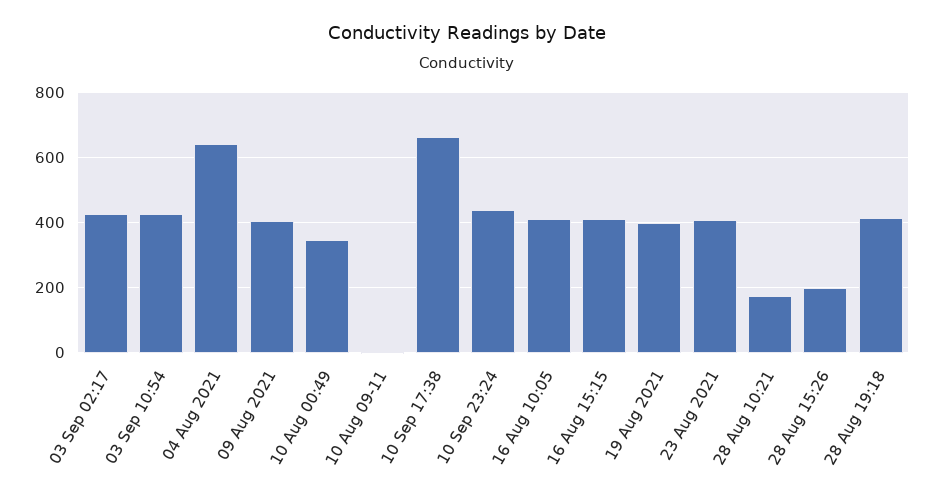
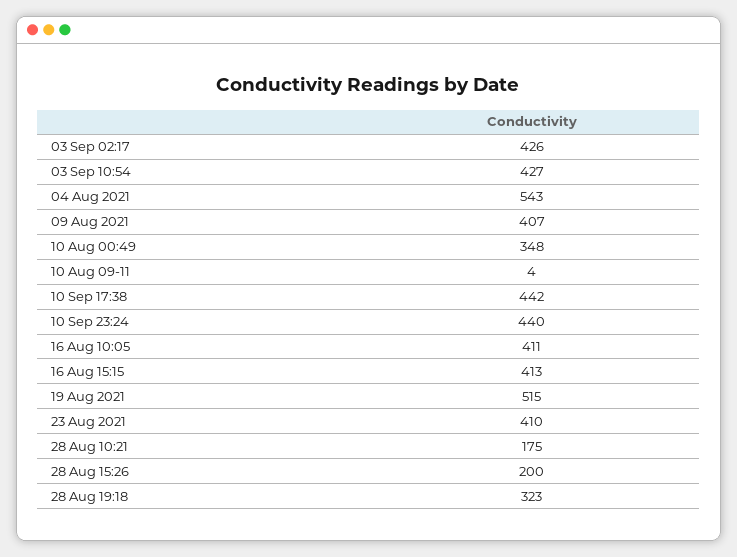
04 Aug 2021: 640 -> 543
10 Sep 17:38: 660 -> 442
19 Aug 2021: 400 -> 515
28 Aug 19:18: 420 -> 323

